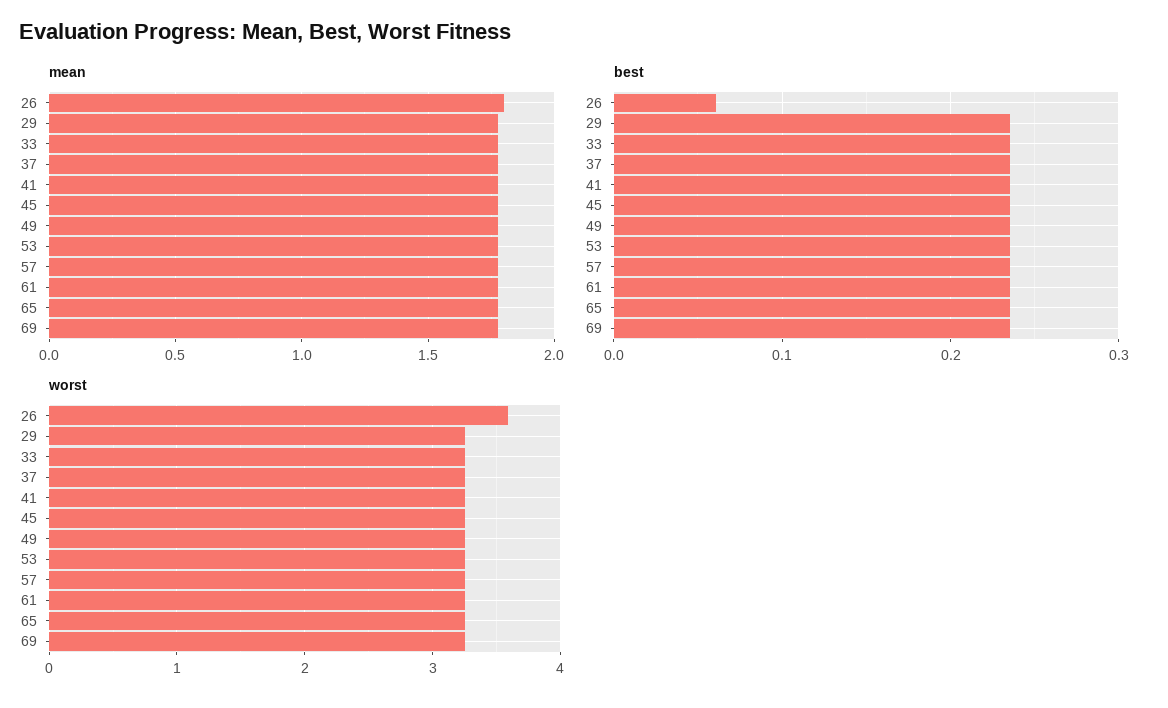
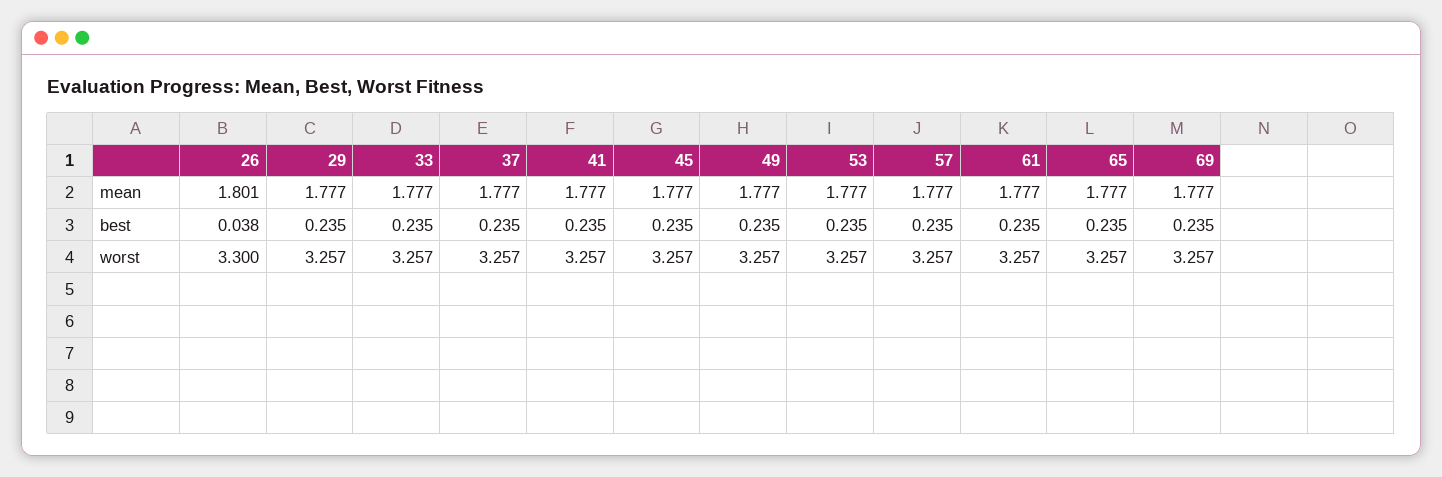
best, 26: 0.06 -> 0.038
worst, 26: 3.6 -> 3.3

